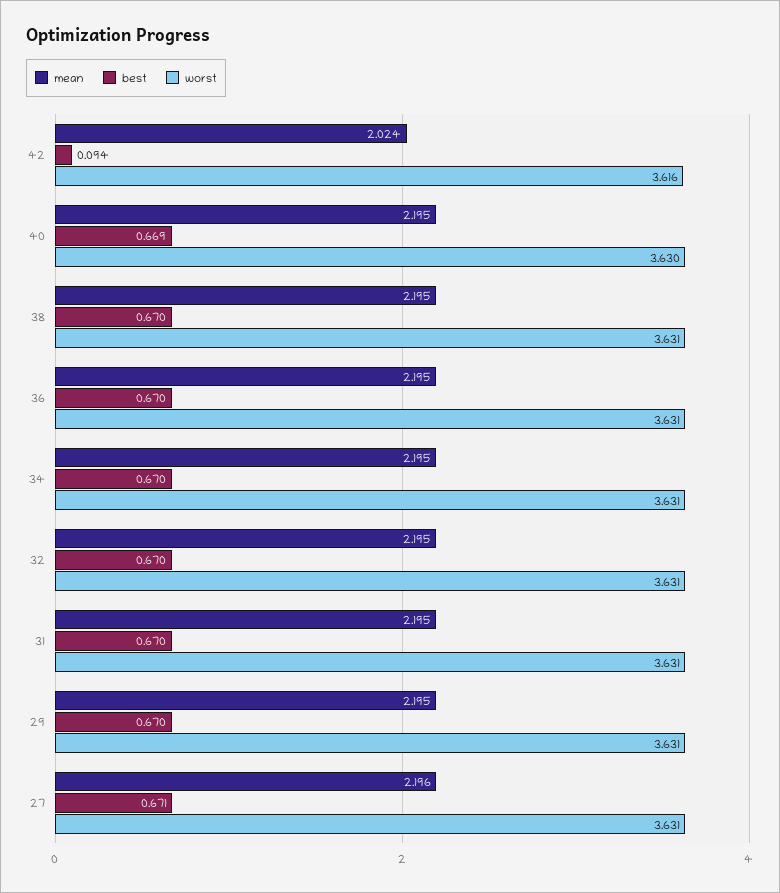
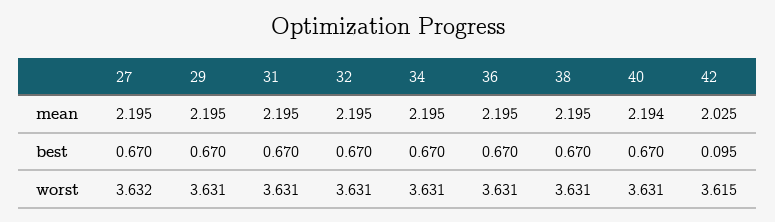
mean, 42: 2.024 -> 2.025
best, 42: 0.094 -> 0.095
worst, 42: 3.616 -> 3.615
mean, 40: 2.195 -> 2.194
best, 40: 0.669 -> 0.67
worst, 40: 3.63 -> 3.631
mean, 27: 2.196 -> 2.195
best, 27: 0.671 -> 0.67
worst, 27: 3.631 -> 3.632

